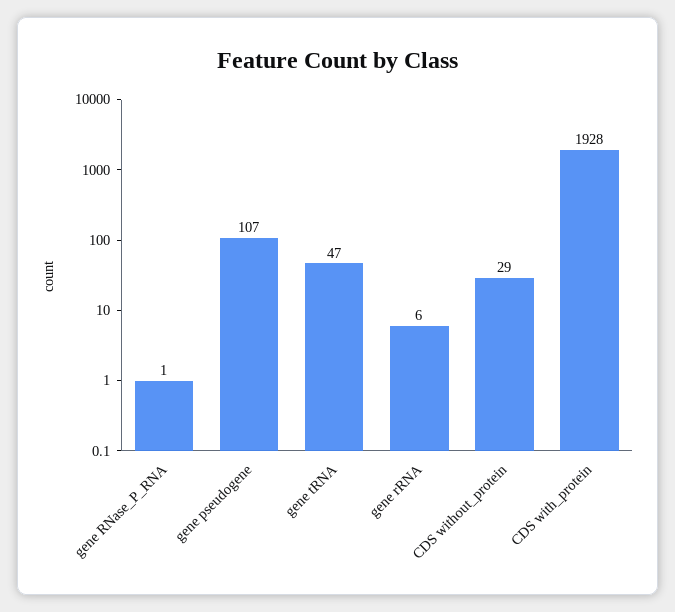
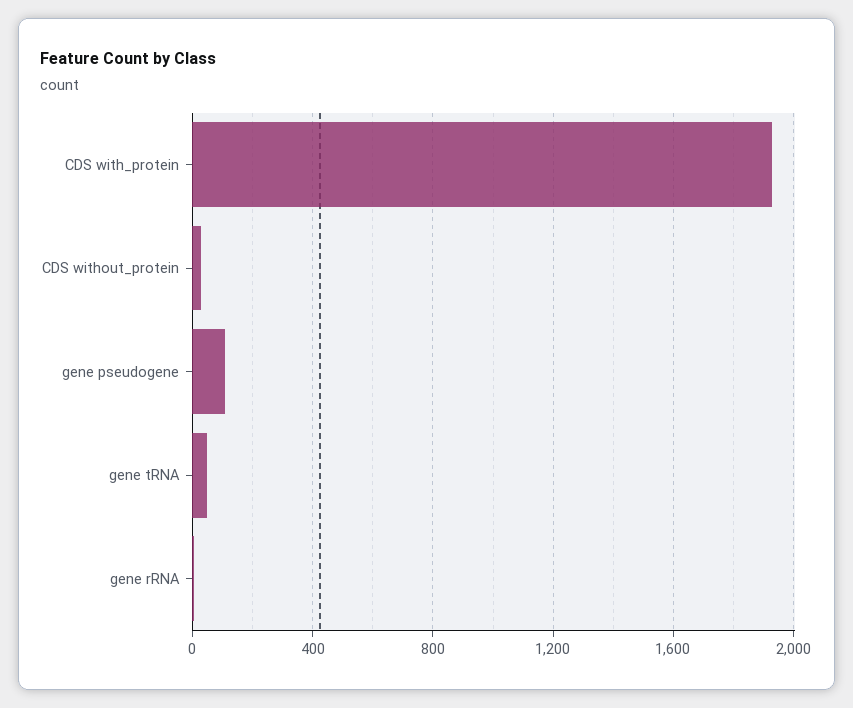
gene RNase_P_RNA: 1 -> none

